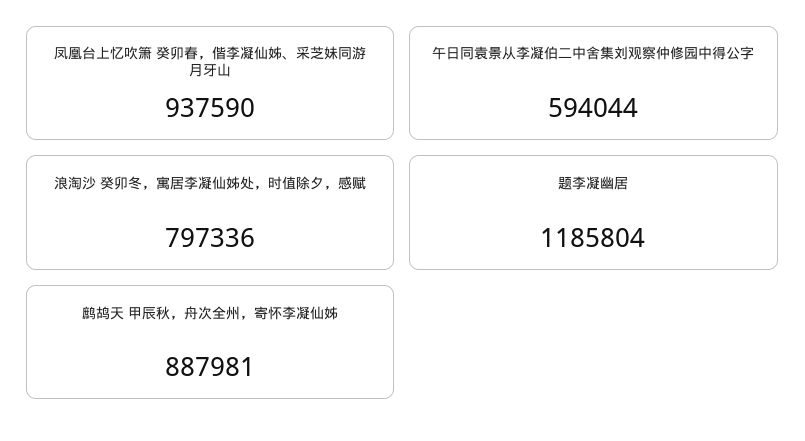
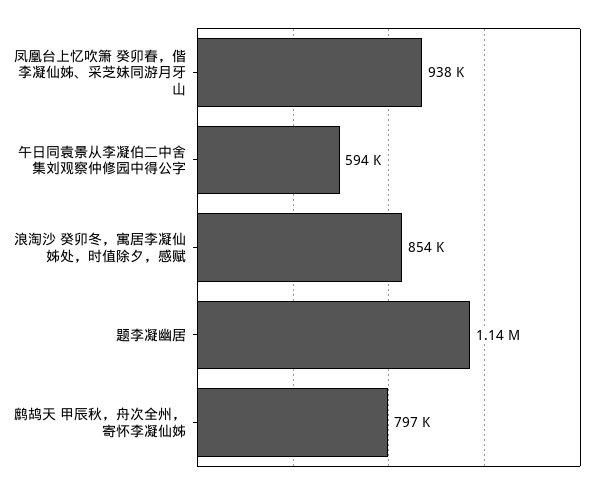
浪淘沙 癸卯冬，寓居李凝仙姊处，时值除夕，感赋: 797336 -> 854000
题李凝幽居: 1185804 -> 1140000
鹧鸪天 甲辰秋，舟次全州，寄怀李凝仙姊: 887981 -> 797000

